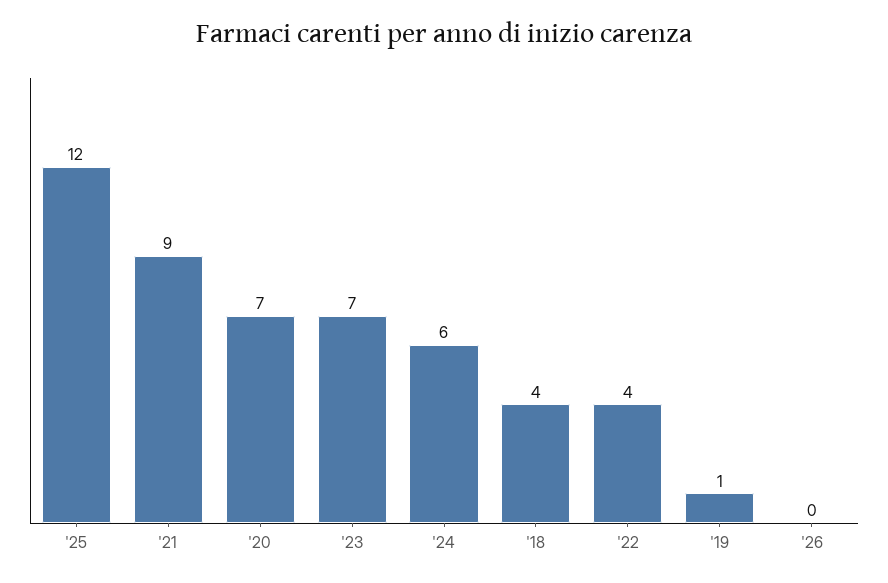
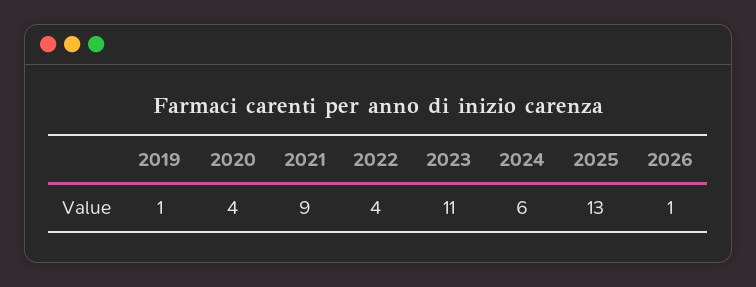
'25: 12 -> 13
'20: 7 -> 4
'23: 7 -> 11
'18: 4 -> none
'26: 0 -> 1

